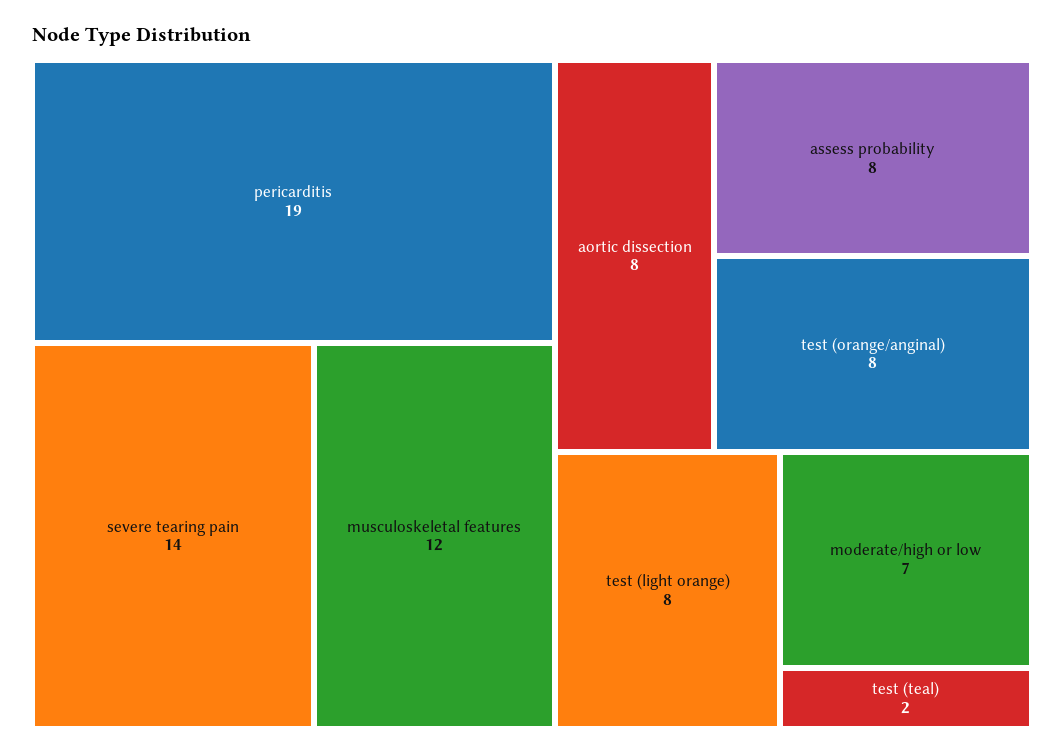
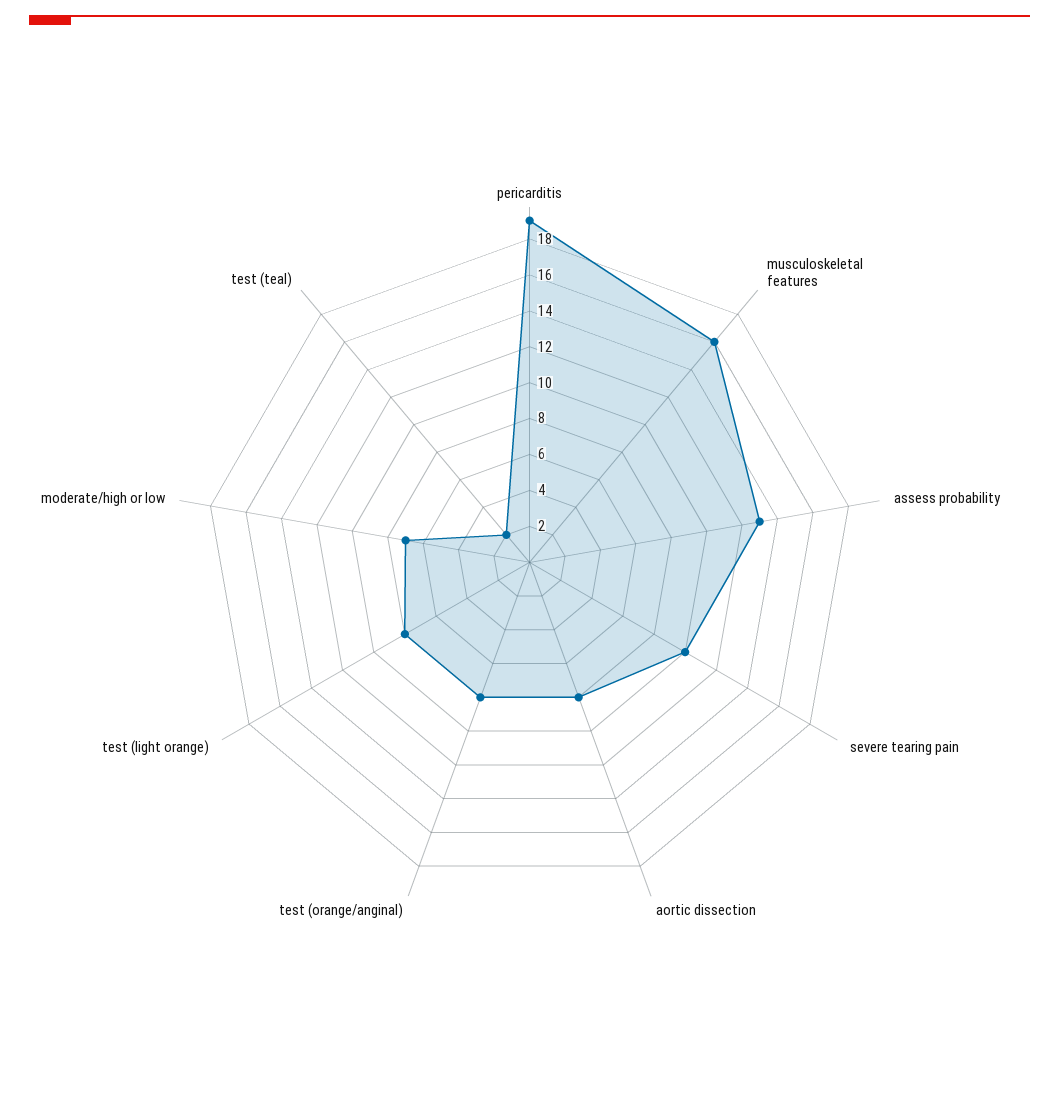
severe tearing pain: 14 -> 10
musculoskeletal features: 12 -> 16
assess probability: 8 -> 13

